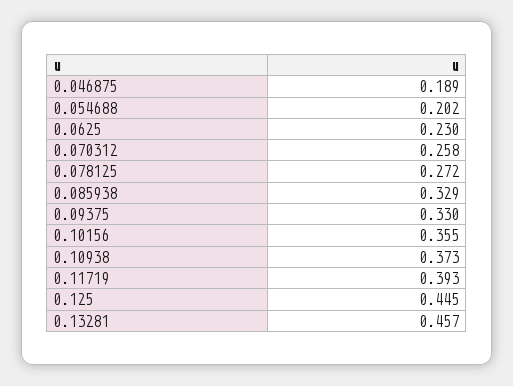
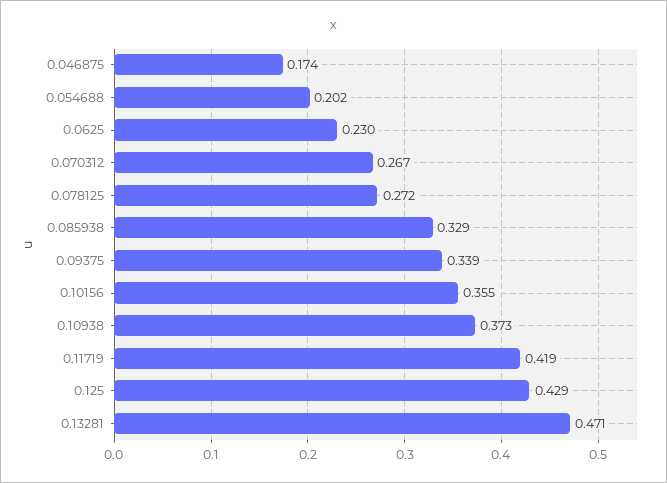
0.046875: 0.189 -> 0.174
0.070312: 0.258 -> 0.267
0.09375: 0.33 -> 0.339
0.11719: 0.393 -> 0.419
0.125: 0.445 -> 0.429
0.13281: 0.457 -> 0.471

